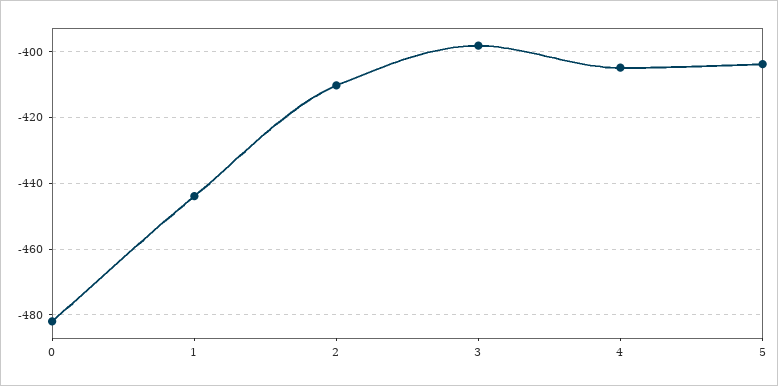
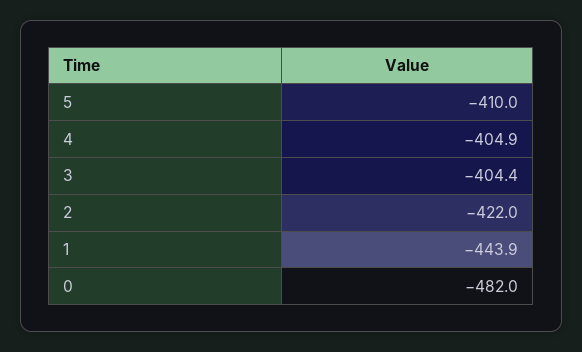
2: -410 -> -422
3: -398 -> -404.4
5: -404 -> -410

